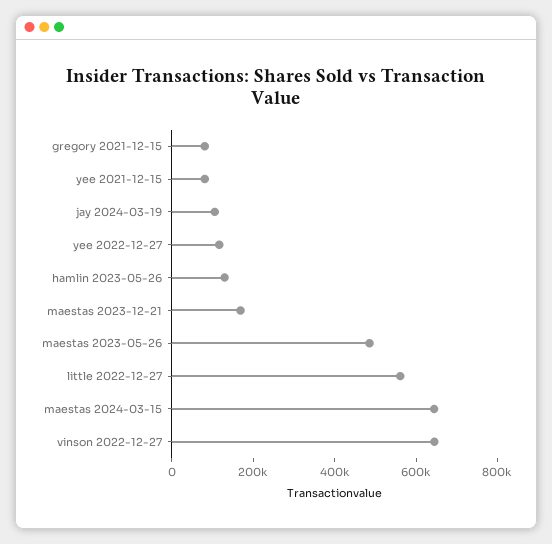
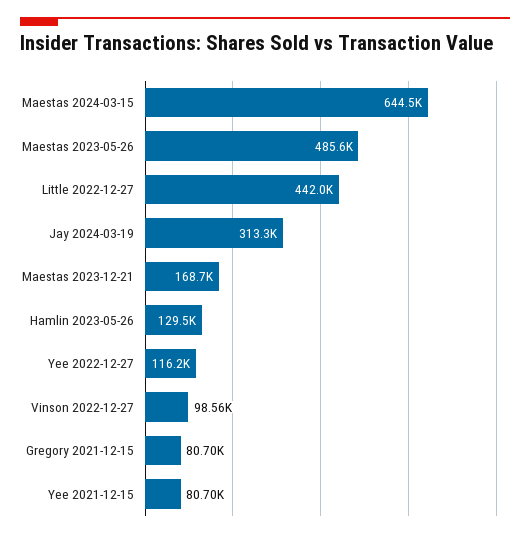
jay 2024-03-19: 100000 -> 313300
little 2022-12-27: 550000 -> 442000
vinson 2022-12-27: 650000 -> 98560

